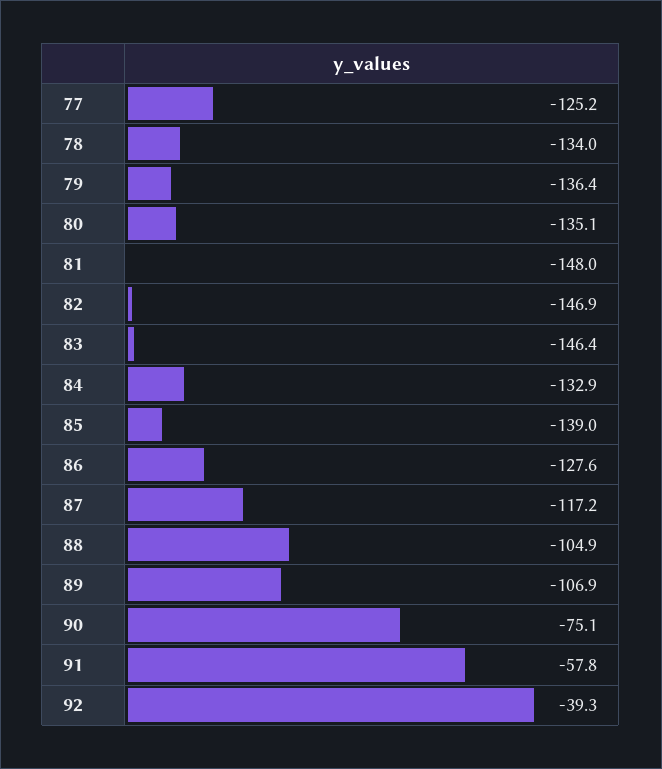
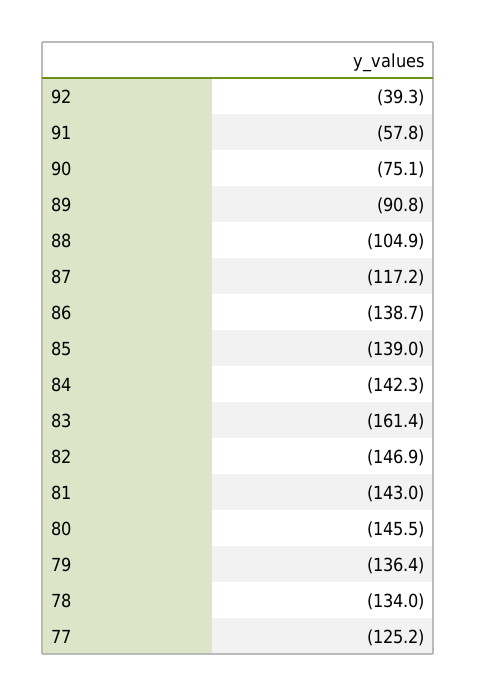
80: -135.1 -> -145.5
81: -148 -> -143
83: -146.4 -> -161.4
84: -132.9 -> -142.3
86: -127.6 -> -138.7
89: -106.9 -> -90.8

